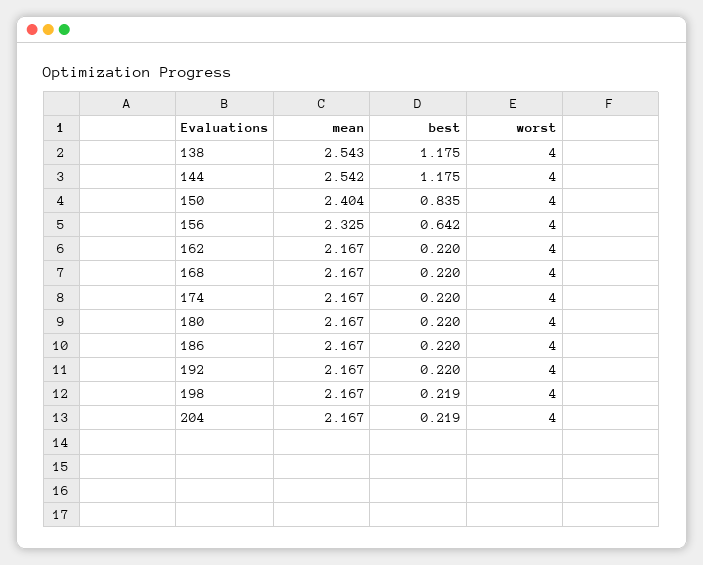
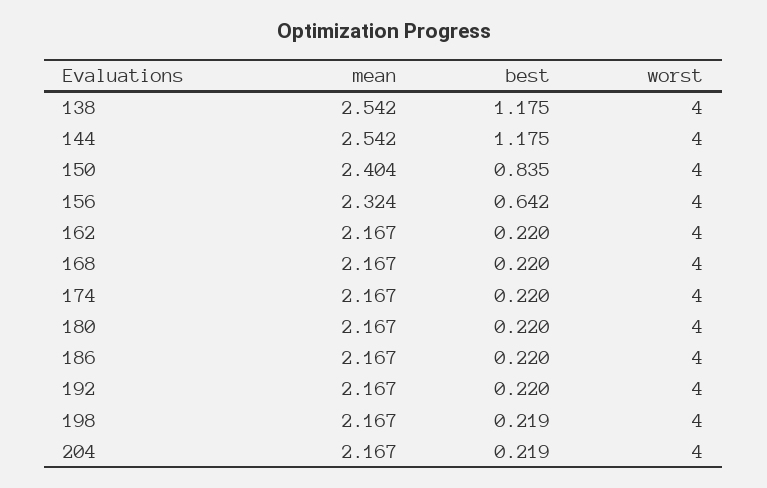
mean, 138: 2.543 -> 2.542
mean, 156: 2.325 -> 2.324

